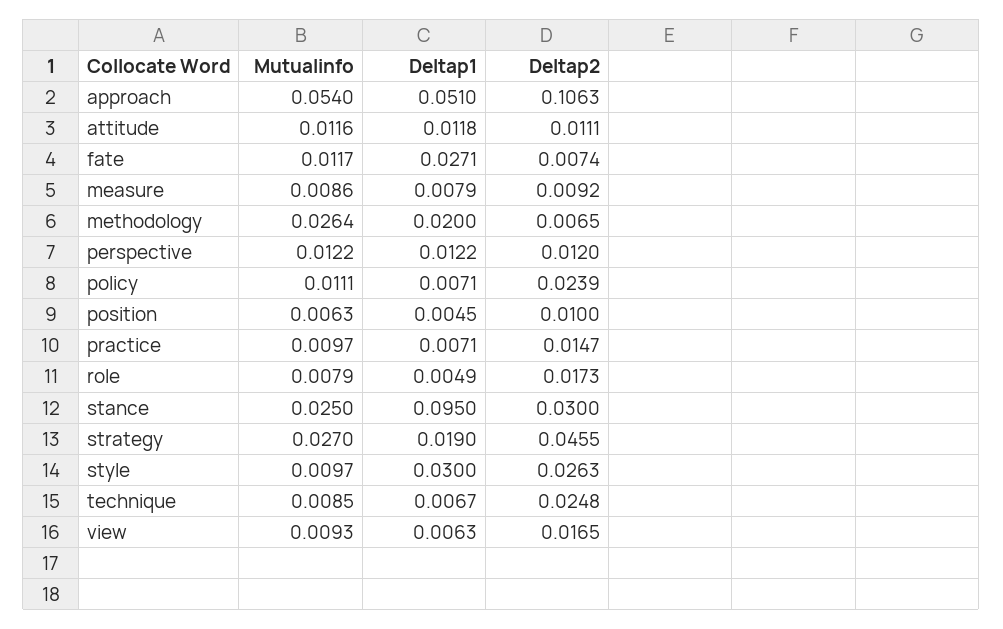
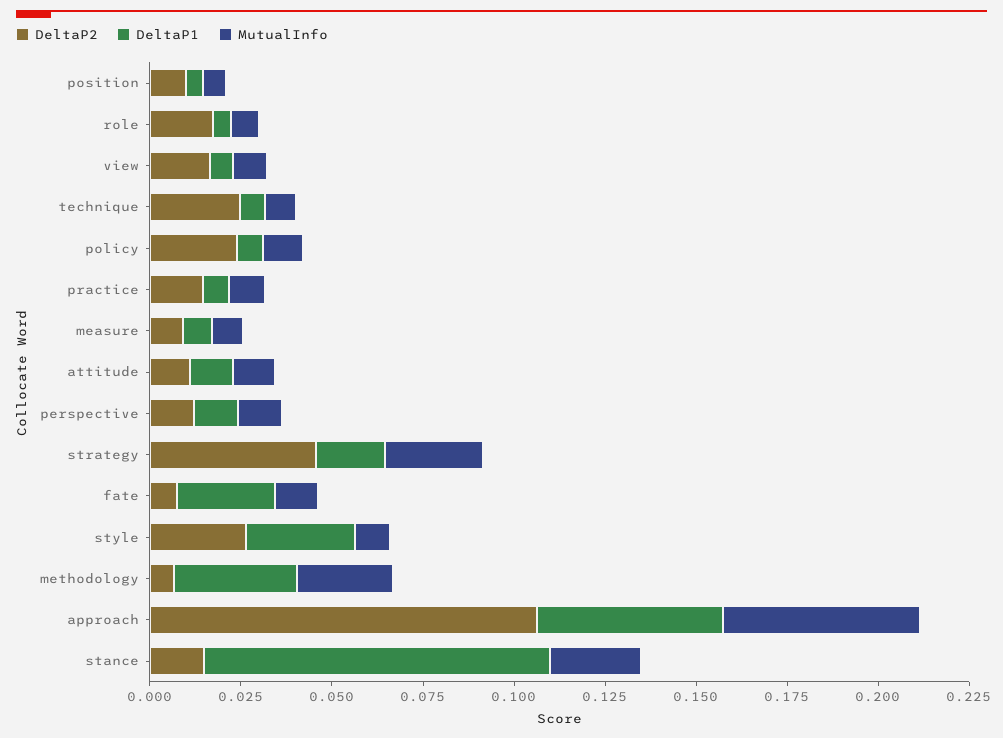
Deltap1, methodology: 0.02 -> 0.035
Deltap2, stance: 0.03 -> 0.015

